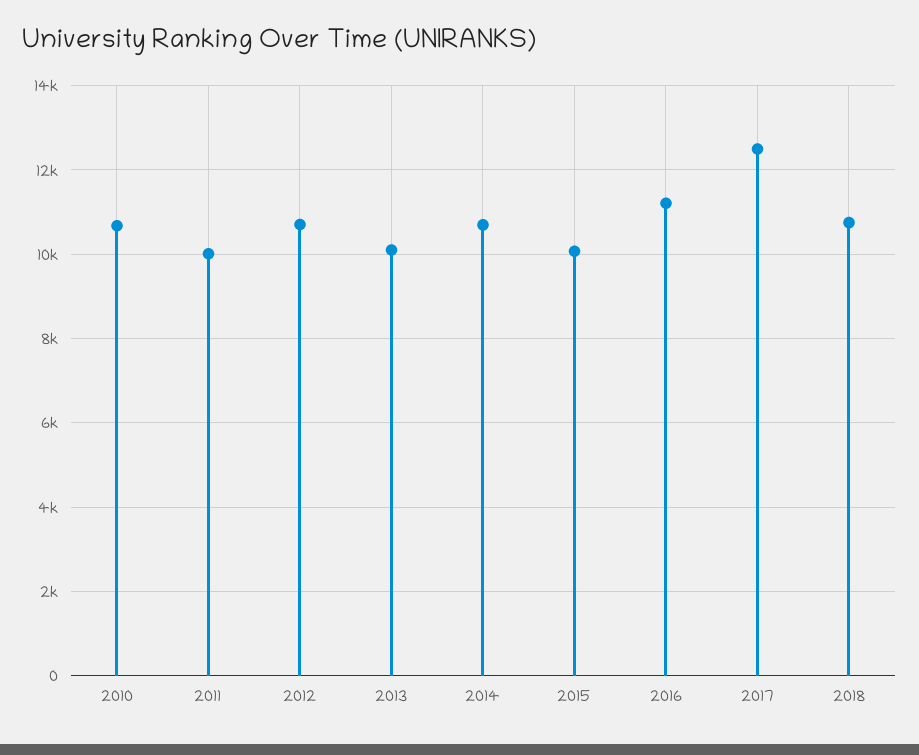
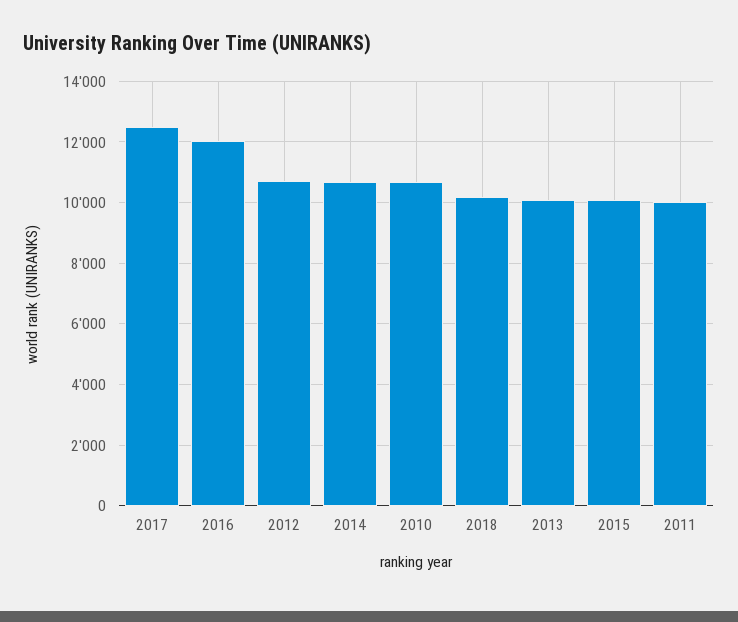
2016: 11200 -> 12000
2018: 10800 -> 10200

